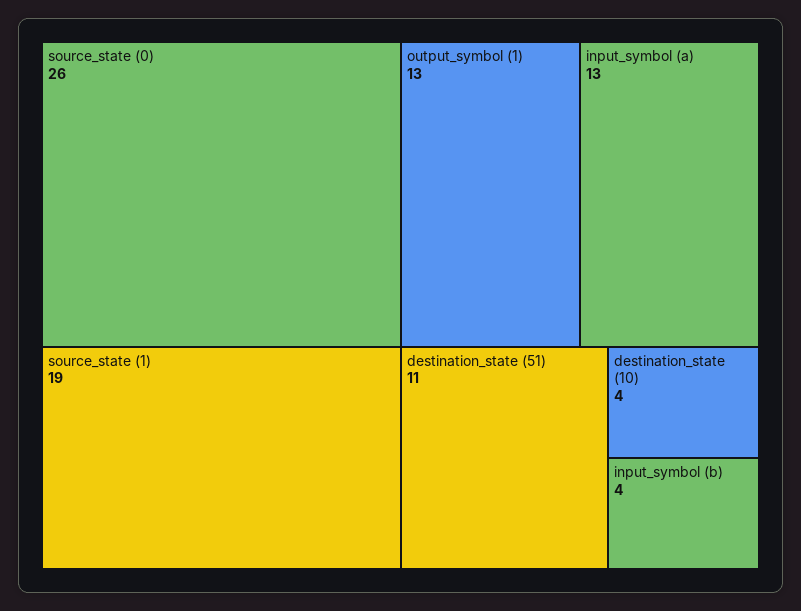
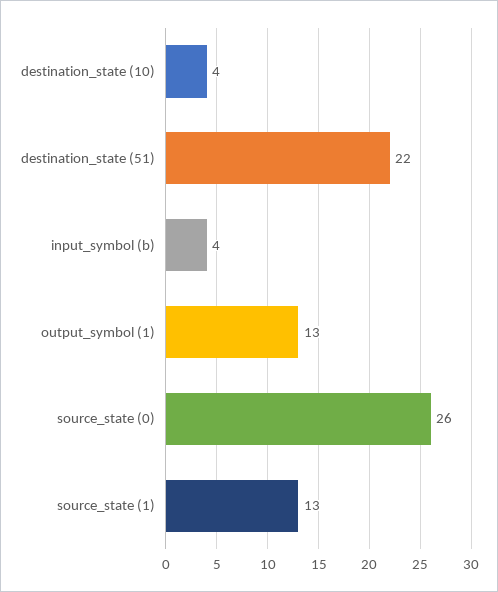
source_state (1): 19 -> 13
input_symbol (a): 13 -> none
destination_state (51): 11 -> 22

